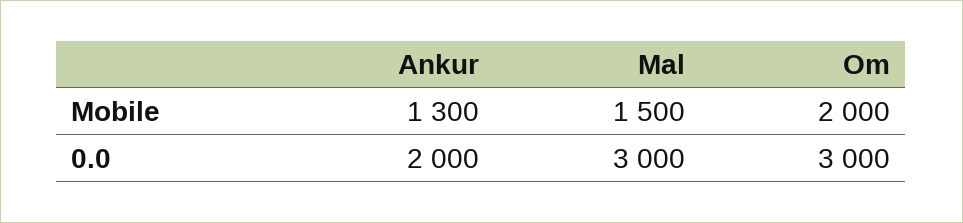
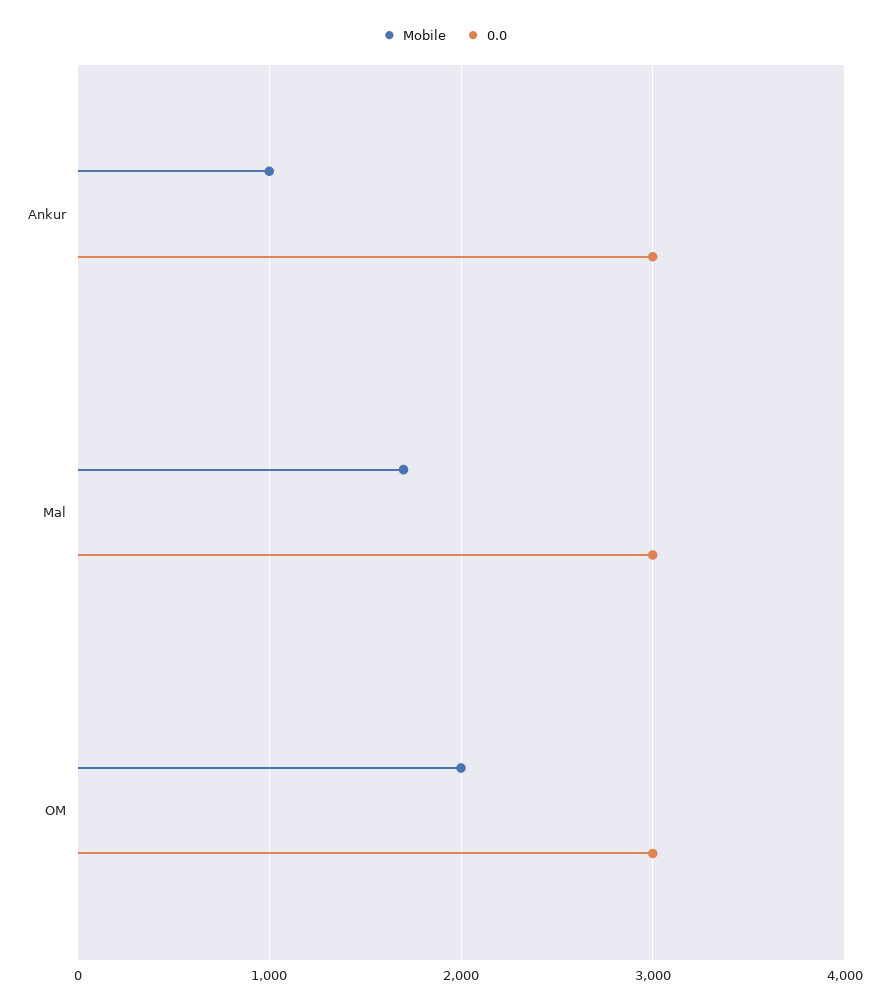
Mobile, Ankur: 1300 -> 1000
Mobile, Mal: 1500 -> 1700
0.0, Ankur: 2000 -> 3000

